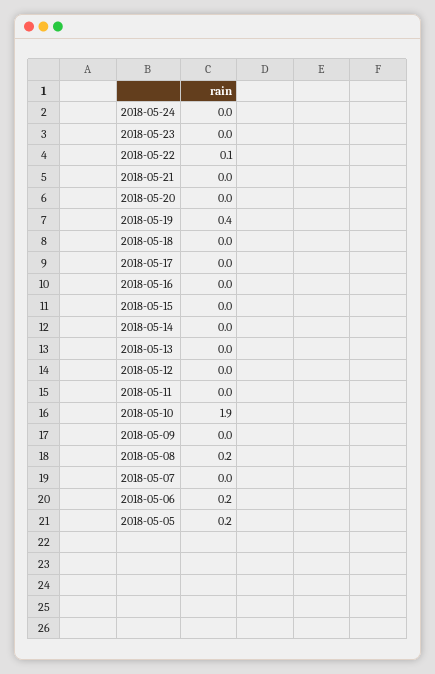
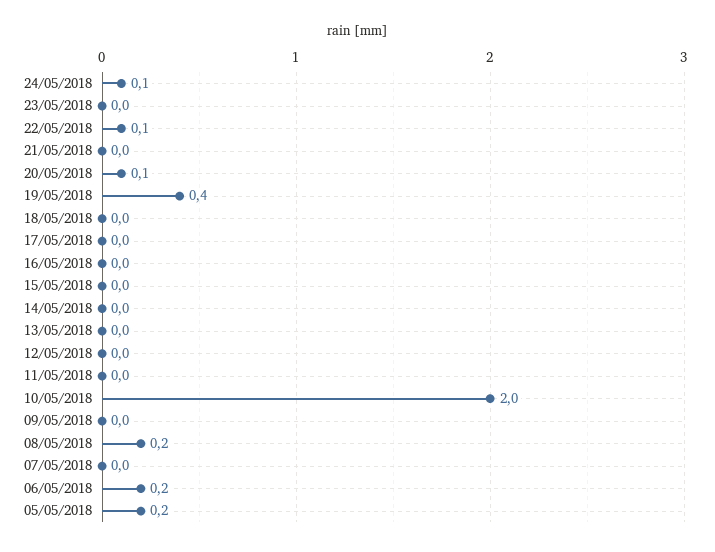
2018-05-24: 0 -> 0.1
2018-05-20: 0 -> 0.1
2018-05-10: 1.9 -> 2

